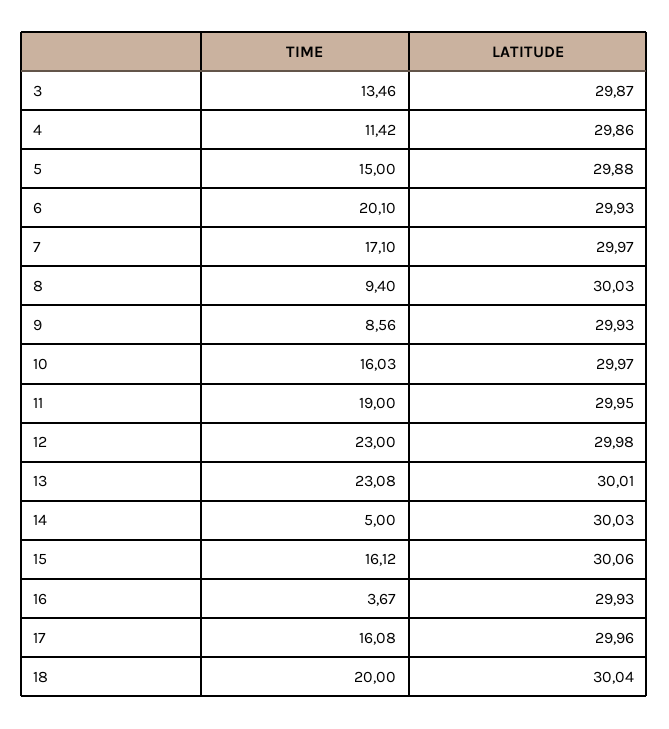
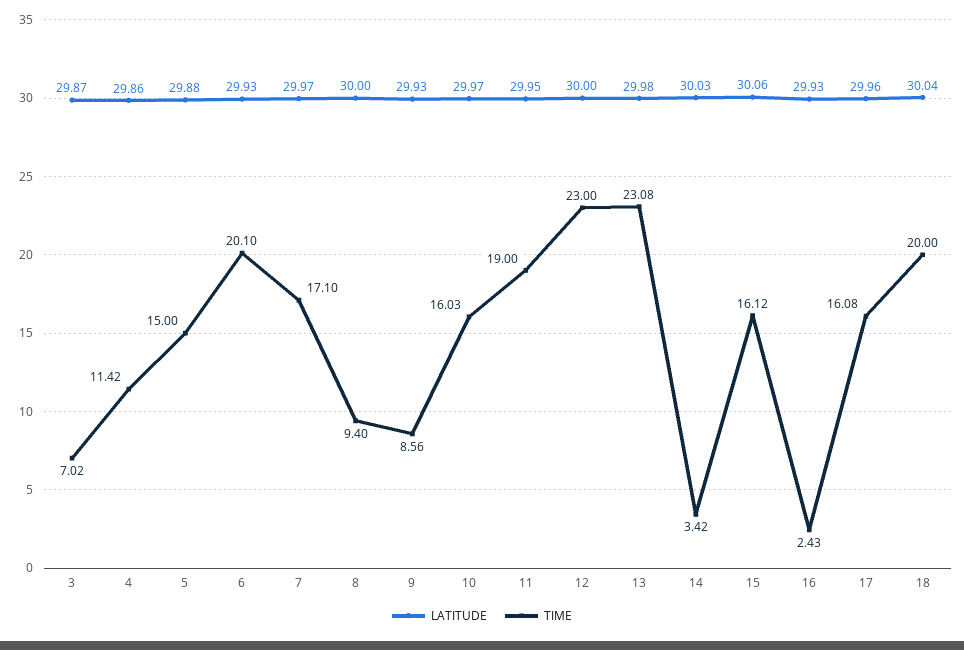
TIME, 3: 13.46 -> 7.02
LATITUDE, 8: 30.03 -> 30
LATITUDE, 12: 29.98 -> 30
LATITUDE, 13: 30.01 -> 29.98
TIME, 14: 5 -> 3.42
TIME, 16: 3.67 -> 2.43

